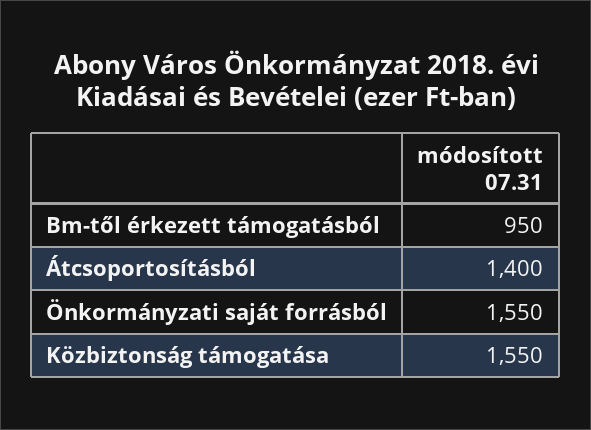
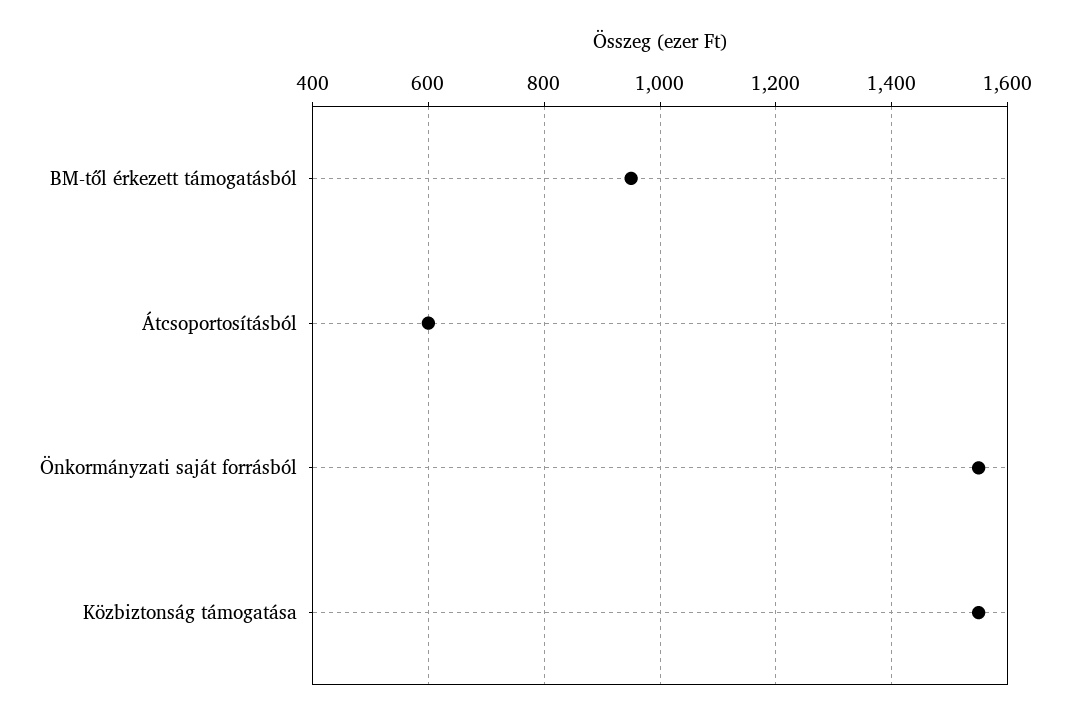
Átcsoportosításból: 1400 -> 600

